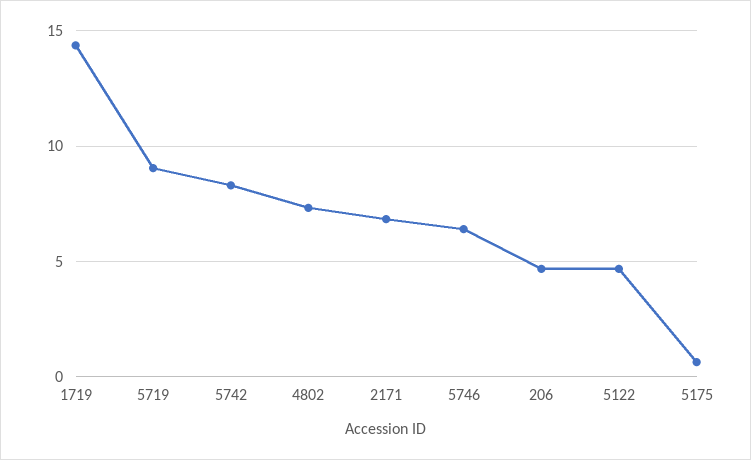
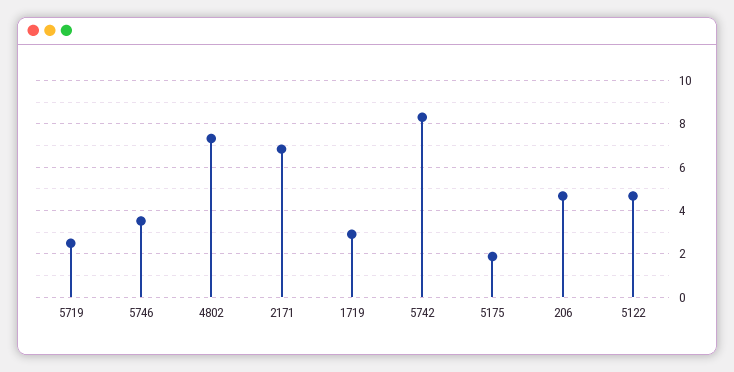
1719: 14.5 -> 3
5719: 9 -> 2.5
5746: 6.5 -> 3.5
5175: 0.5 -> 2

